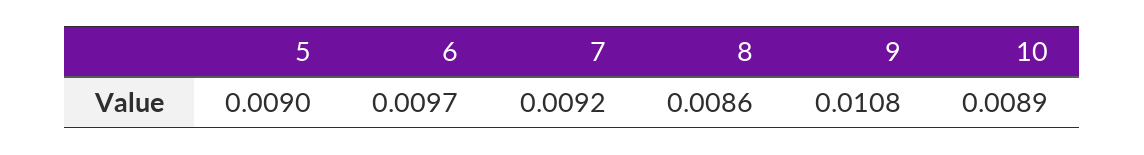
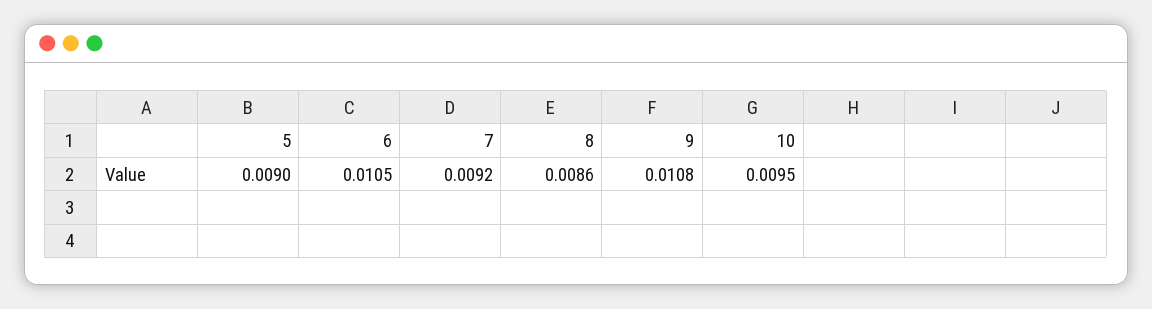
6: 0.0097 -> 0.0105
10: 0.0089 -> 0.0095

